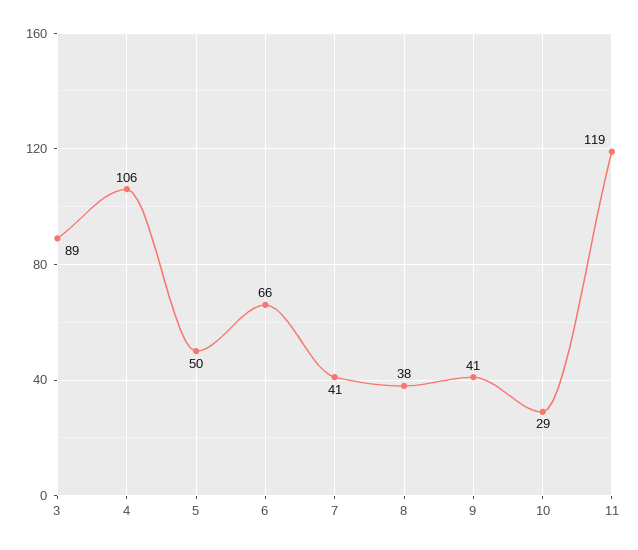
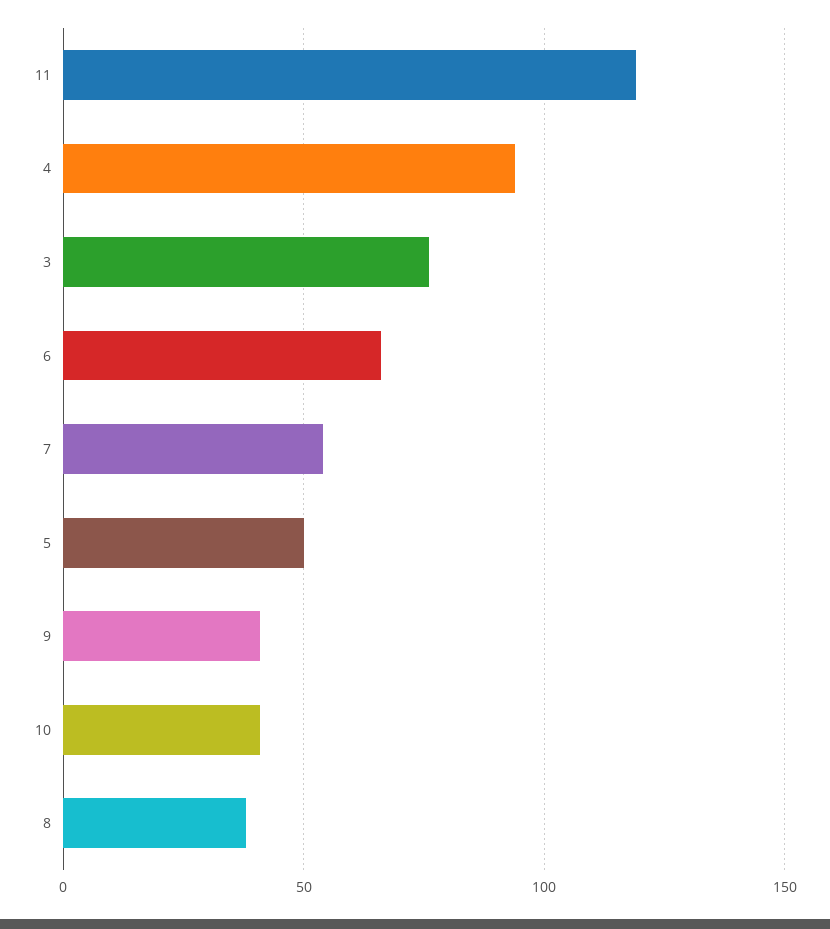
3: 89 -> 75
4: 106 -> 95
7: 41 -> 55
10: 29 -> 40

